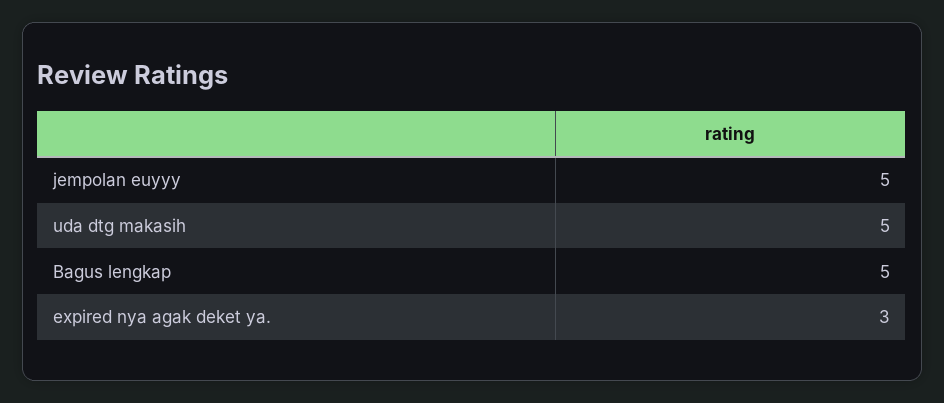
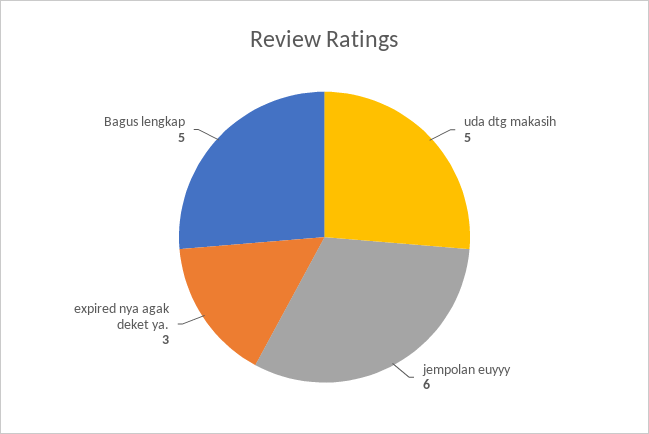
jempolan euyyy: 5 -> 6

